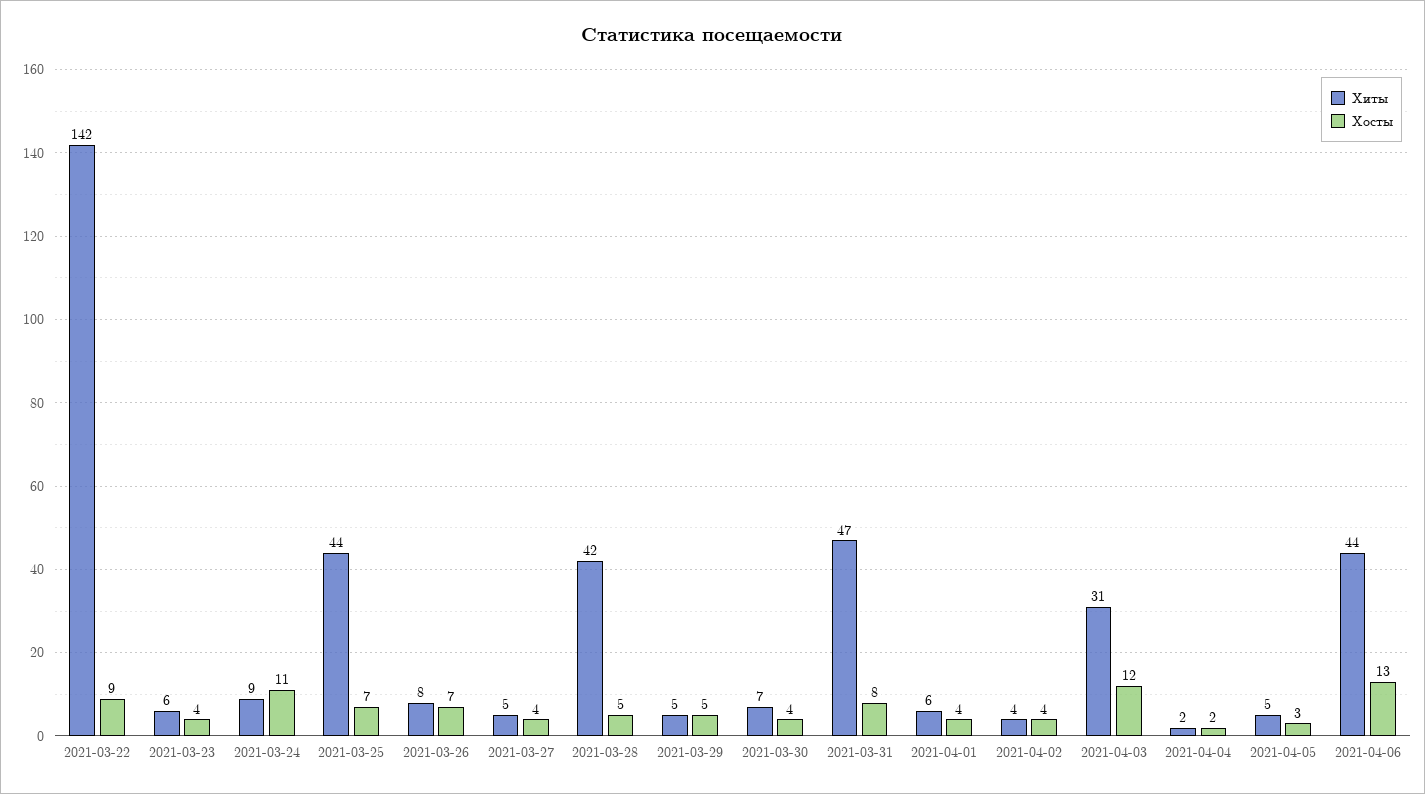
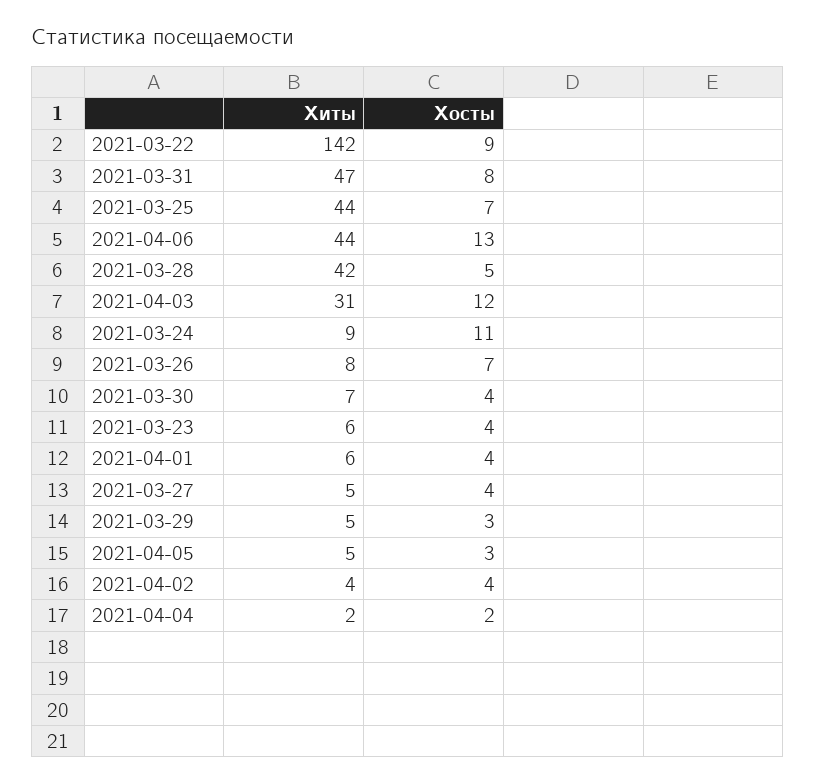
Хосты, 2021-03-29: 5 -> 3

